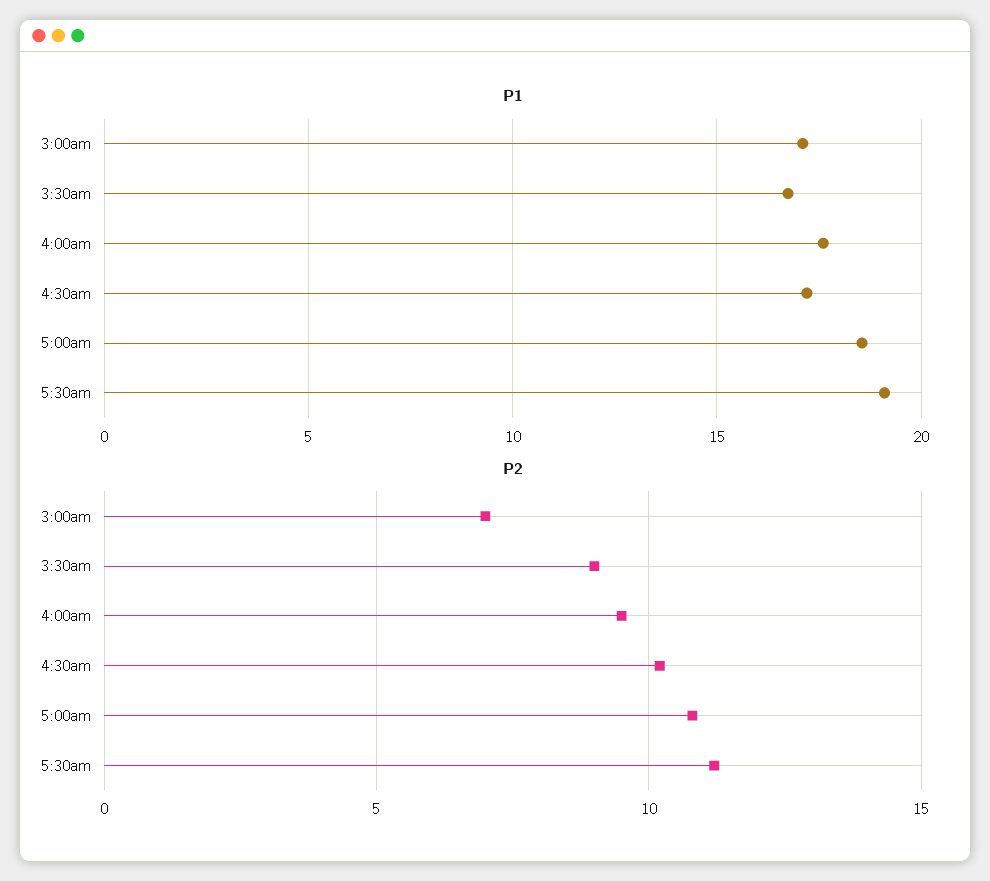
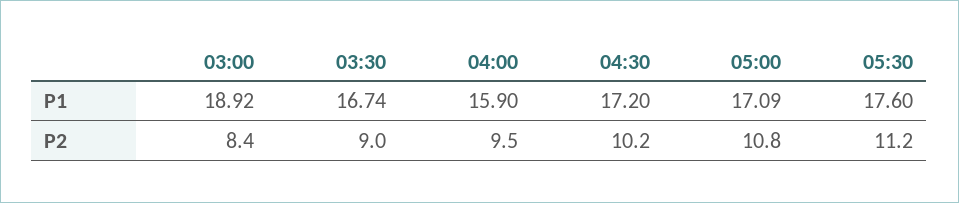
P1, 3:00am: 17 -> 18.92
P1, 4:00am: 17.5 -> 15.9
P1, 5:00am: 18.5 -> 17.09
P1, 5:30am: 19 -> 17.6
P2, 3:00am: 7 -> 8.4

